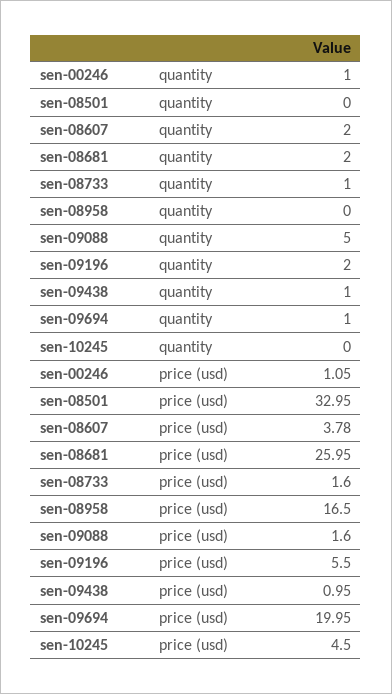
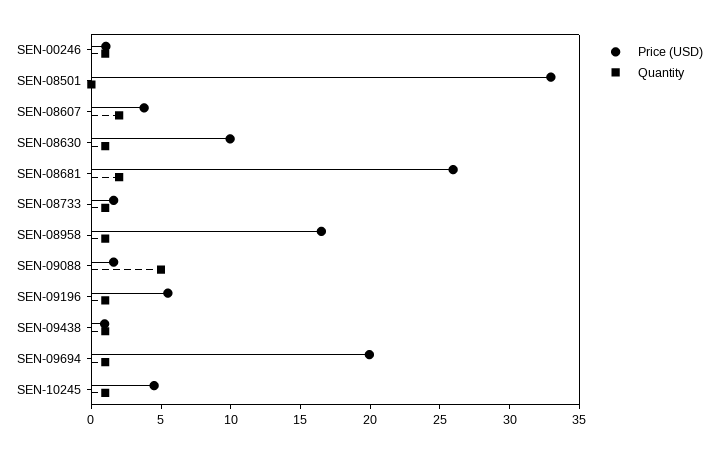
quantity, sen-08958: 0 -> 1
quantity, sen-09196: 2 -> 1
quantity, sen-10245: 0 -> 1
price (usd), SEN-08630: none -> 10
quantity, SEN-08630: none -> 1

